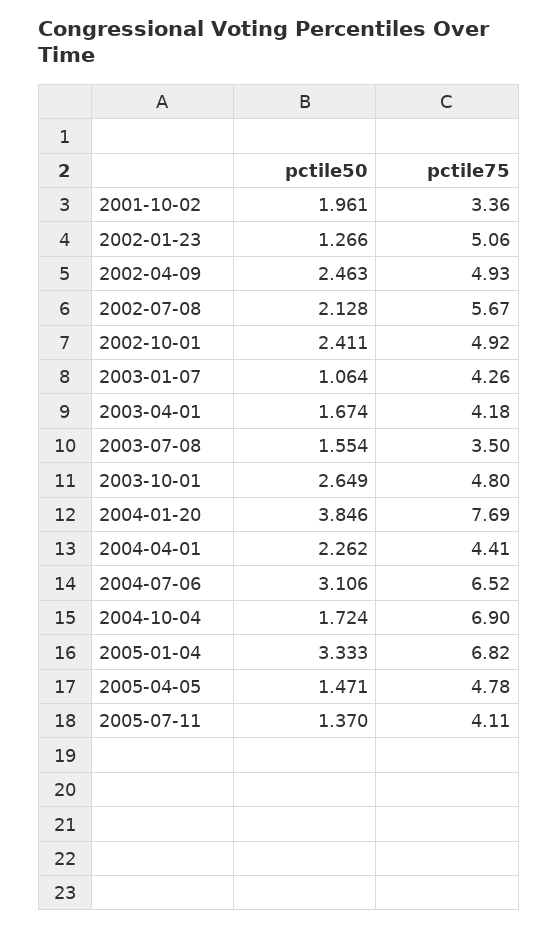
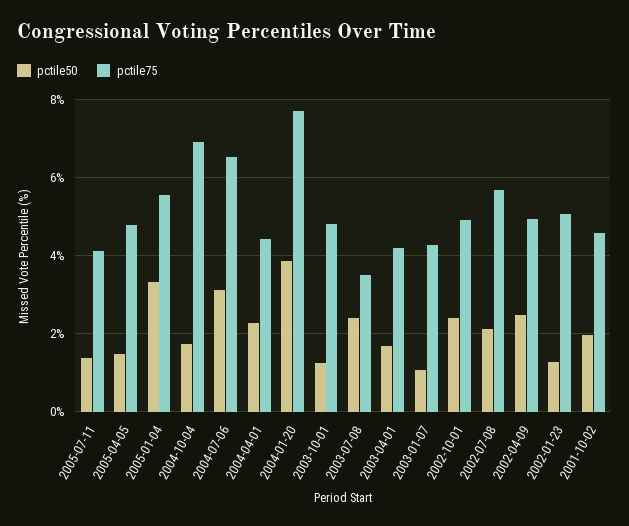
pctile75, 2001-10-02: 3.36 -> 4.6
pctile50, 2003-07-08: 1.554 -> 2.4
pctile50, 2003-10-01: 2.649 -> 1.2
pctile75, 2005-01-04: 6.82 -> 5.6

